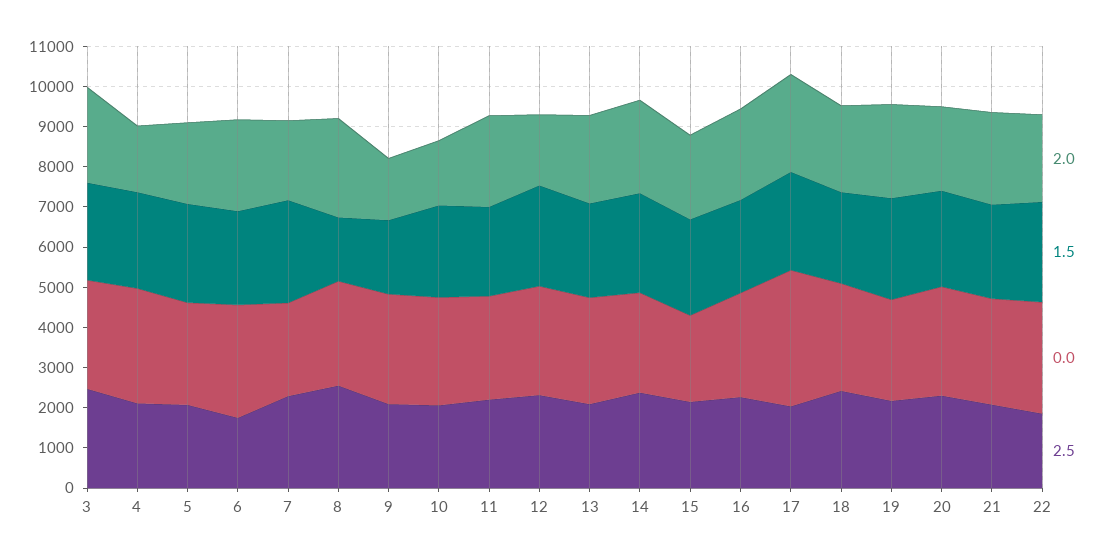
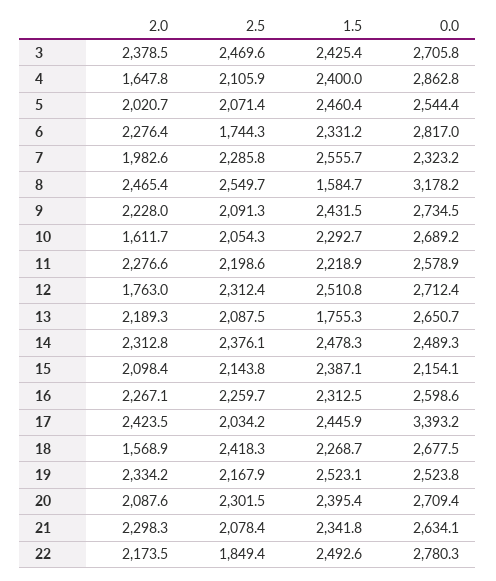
0.0, 8: 2600 -> 3178.2
2.0, 9: 1600 -> 2228
1.5, 9: 1800 -> 2431.5
1.5, 13: 2400 -> 1755.3
2.0, 18: 2200 -> 1568.9

